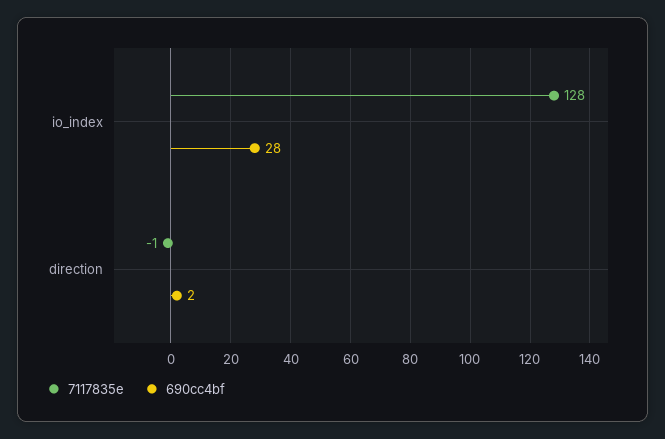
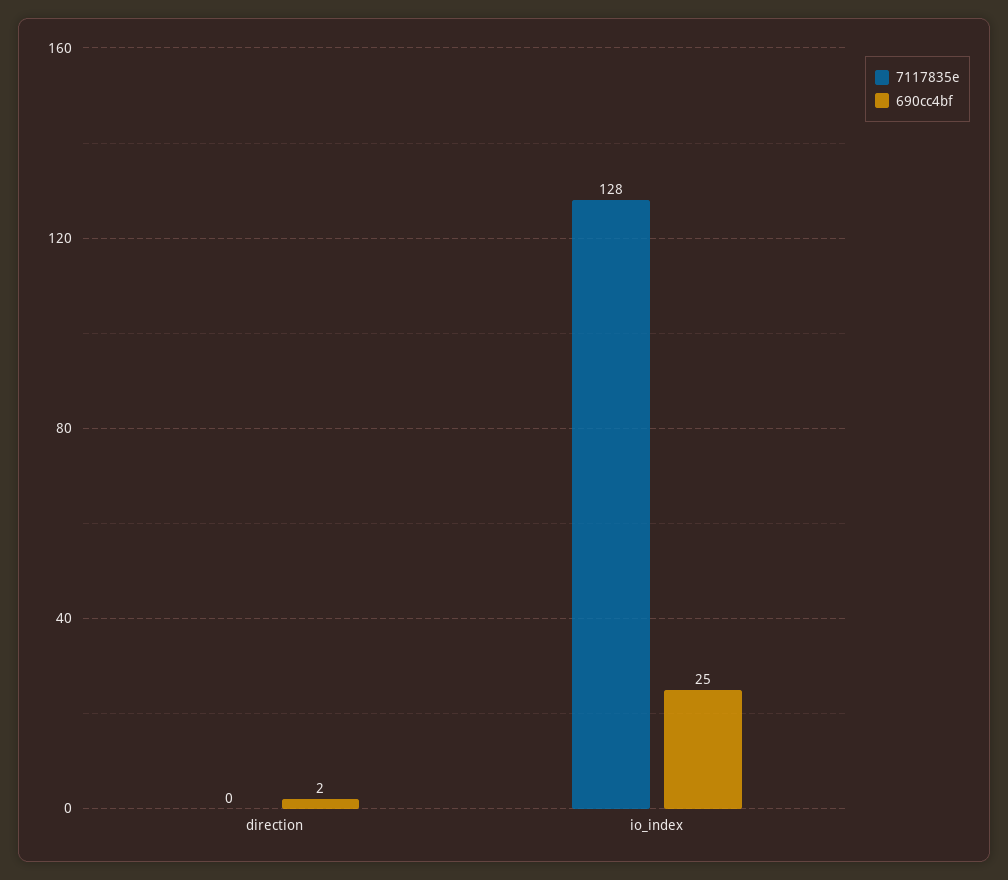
690cc4bf, io_index: 28 -> 25
7117835e, direction: -1 -> 0

